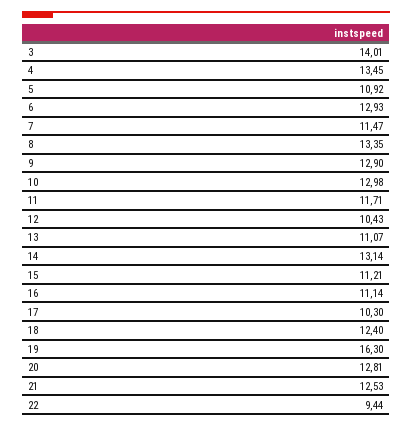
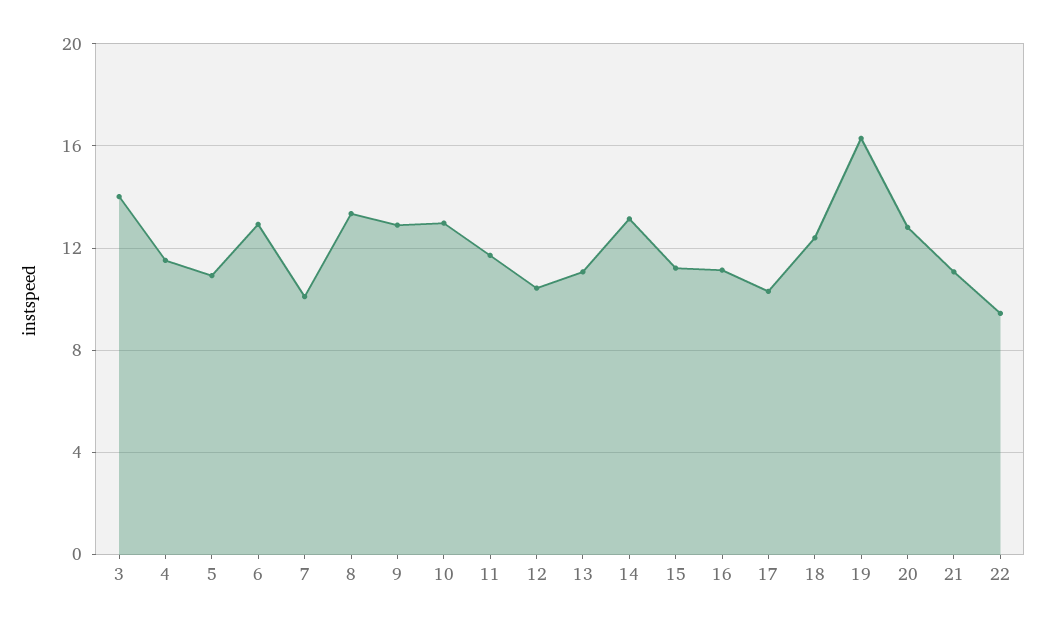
4: 13.45 -> 11.5
7: 11.47 -> 10
21: 12.53 -> 11

